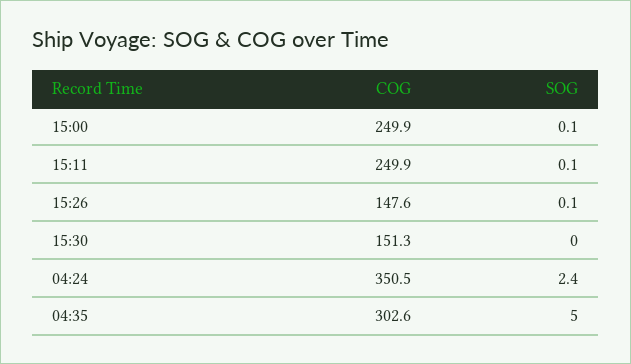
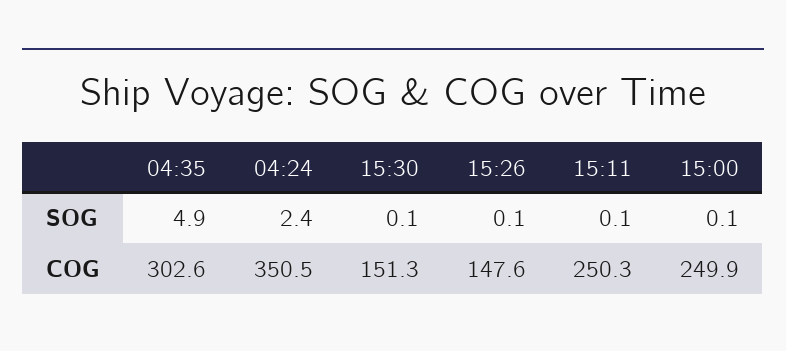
COG, 15:11: 249.9 -> 250.3
SOG, 15:30: 0 -> 0.1
SOG, 04:35: 5 -> 4.9

